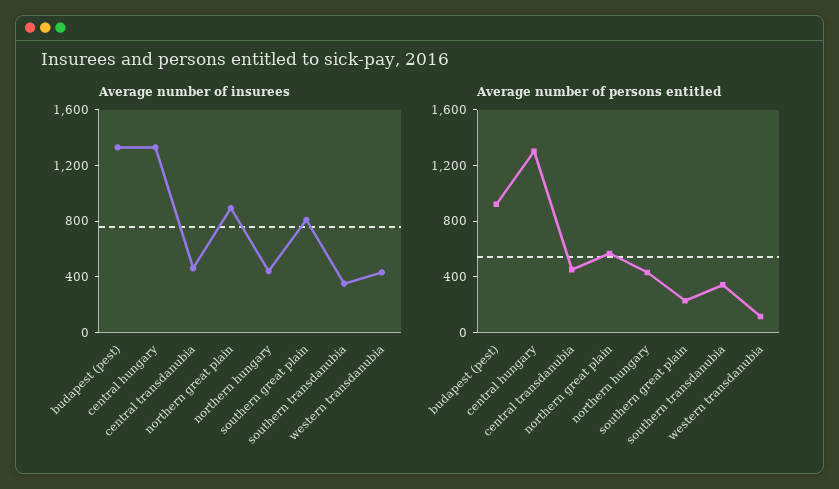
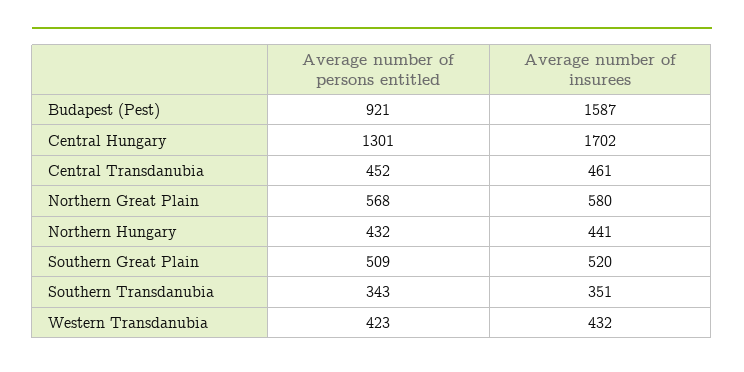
Average number of insurees, budapest (pest): 1300 -> 1587
Average number of insurees, central hungary: 1300 -> 1702
Average number of insurees, northern great plain: 900 -> 580
Average number of insurees, southern great plain: 800 -> 520
Average number of persons entitled, southern great plain: 200 -> 509
Average number of persons entitled, western transdanubia: 100 -> 423

